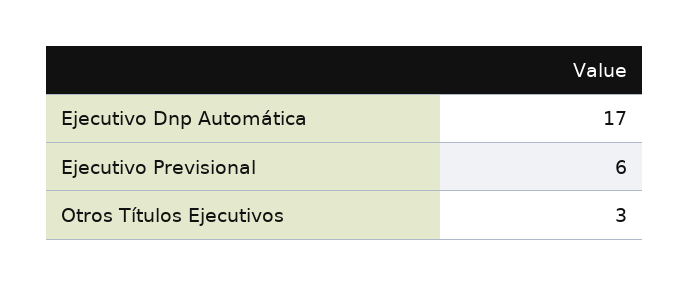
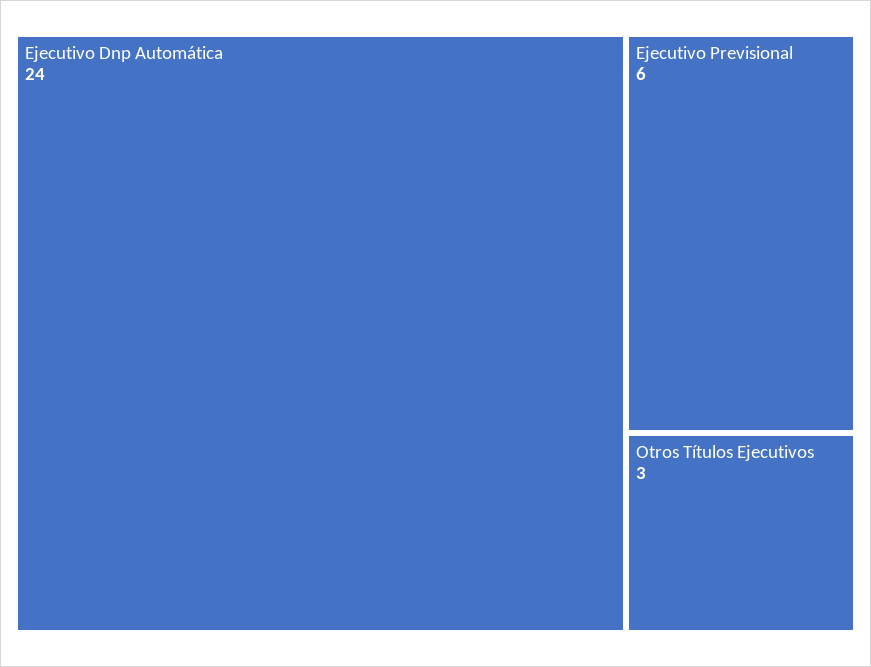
Ejecutivo Dnp Automática: 17 -> 24

